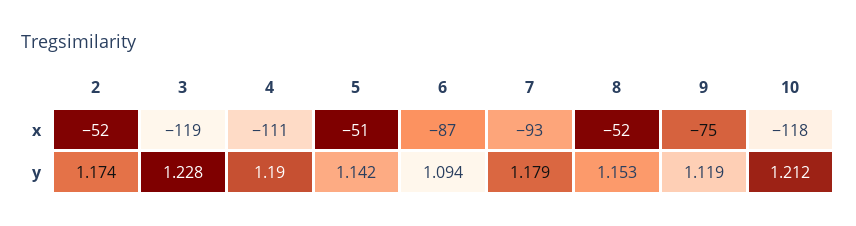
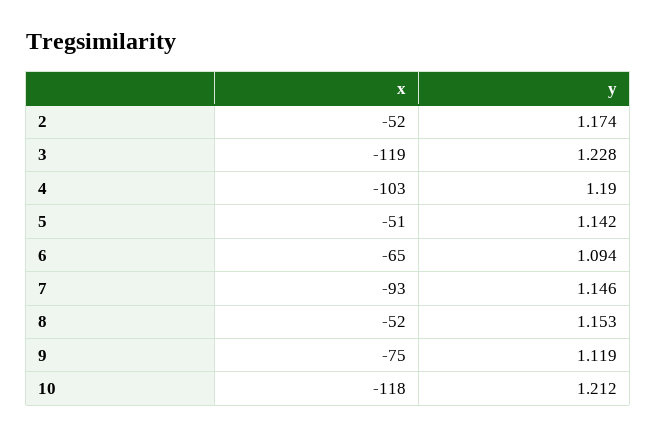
4, x: -111 -> -103
6, x: -87 -> -65
7, y: 1.179 -> 1.146

